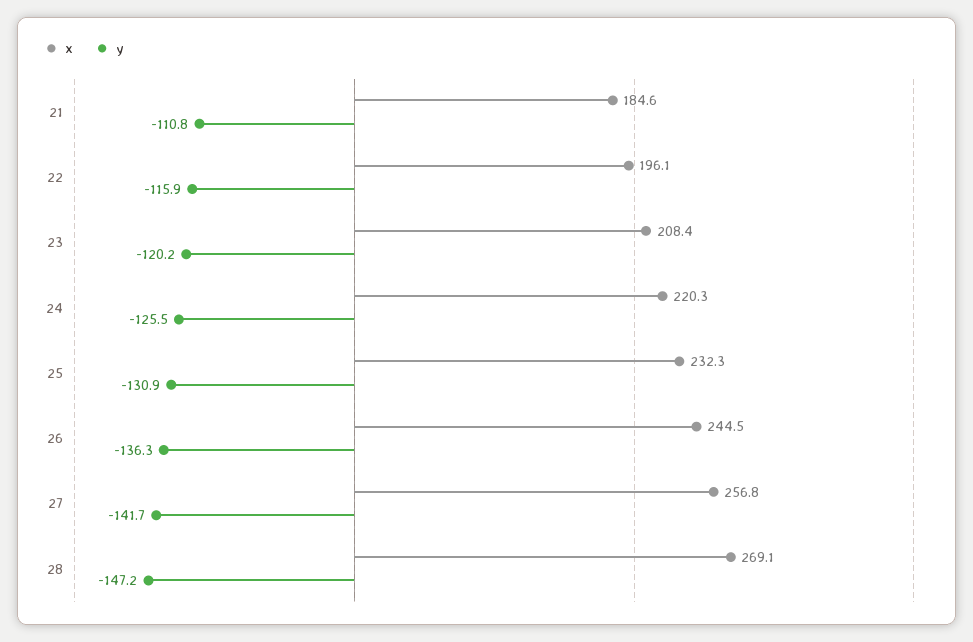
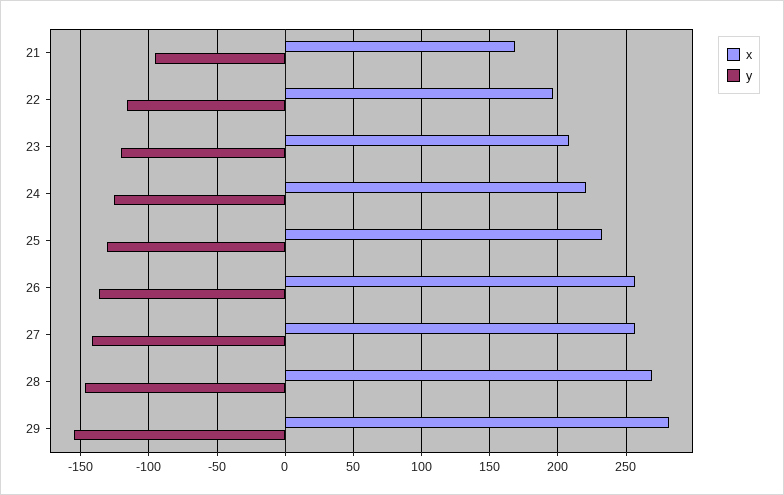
x, 21: 184.6 -> 170
y, 21: -110.8 -> -95
x, 26: 244.5 -> 255
x, 29: none -> 280
y, 29: none -> -155

